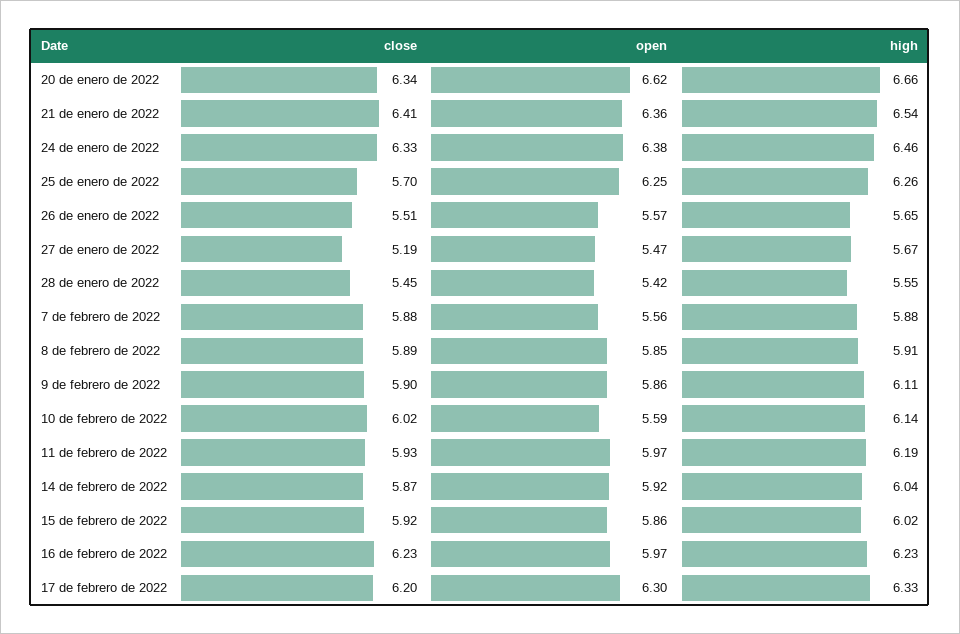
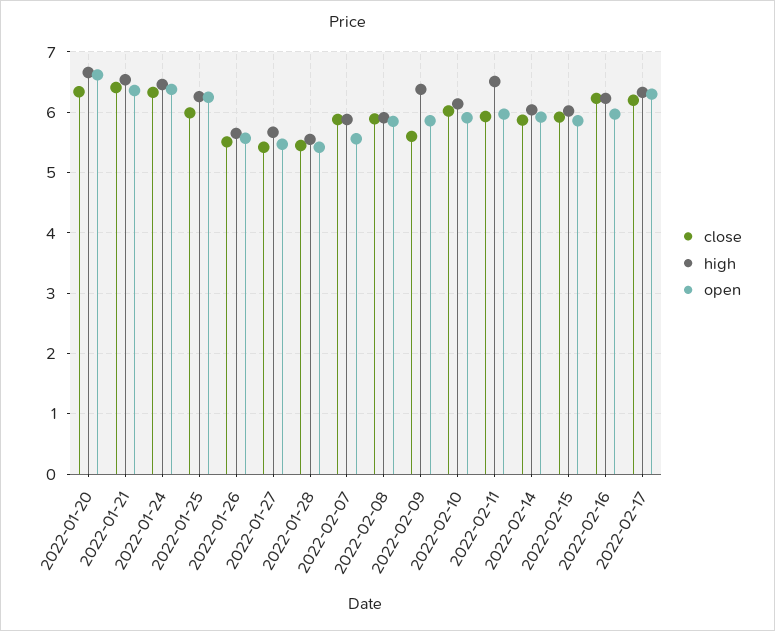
close, 25 de enero de 2022: 5.7 -> 6
close, 27 de enero de 2022: 5.19 -> 5.4
close, 9 de febrero de 2022: 5.9 -> 5.6
high, 9 de febrero de 2022: 6.11 -> 6.4
open, 10 de febrero de 2022: 5.59 -> 5.9
high, 11 de febrero de 2022: 6.19 -> 6.5

